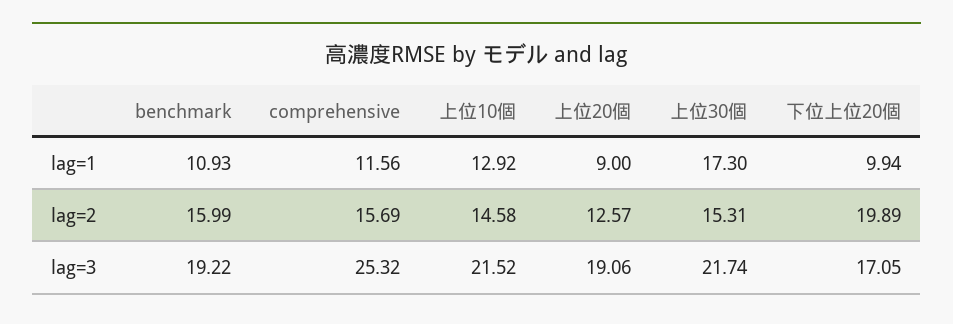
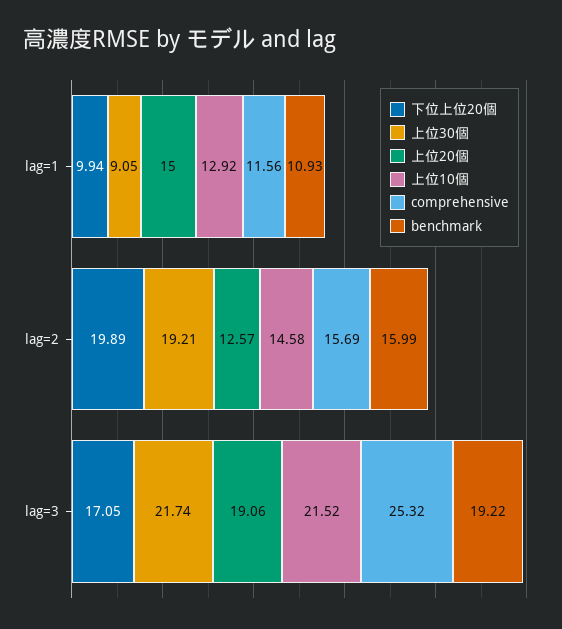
上位20個, lag=1: 9 -> 15
上位30個, lag=1: 17.3 -> 9.05
上位30個, lag=2: 15.31 -> 19.21

